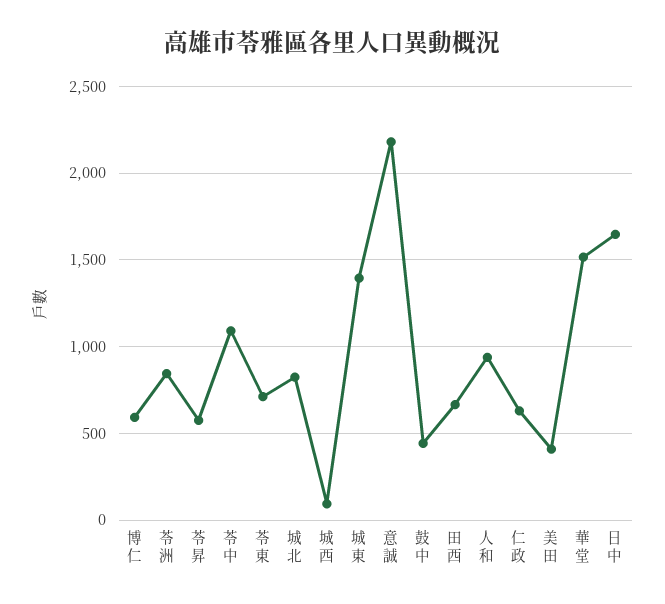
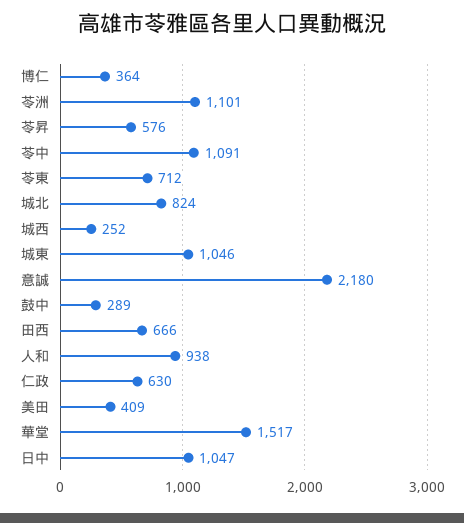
博仁: 600 -> 364
苓洲: 850 -> 1101
城西: 100 -> 252
城東: 1400 -> 1046
鼓中: 450 -> 289
日中: 1650 -> 1047

